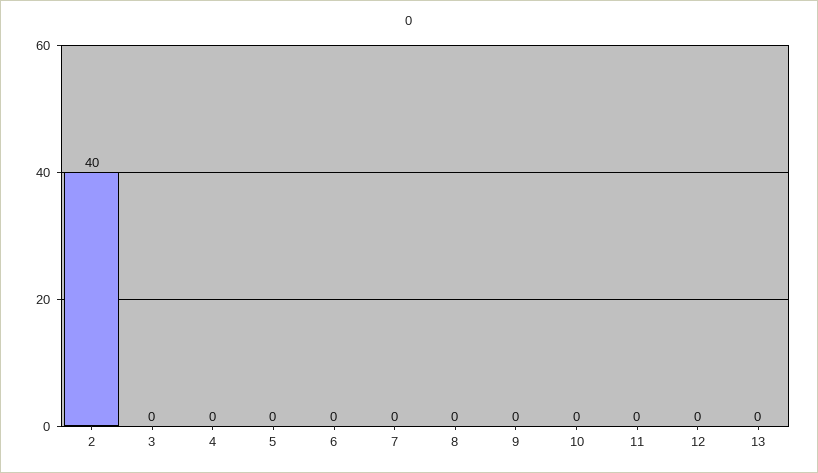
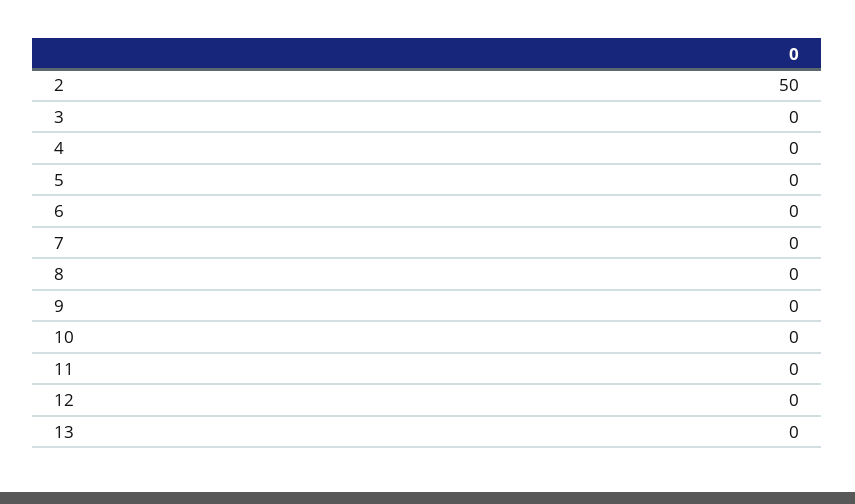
2: 40 -> 50

